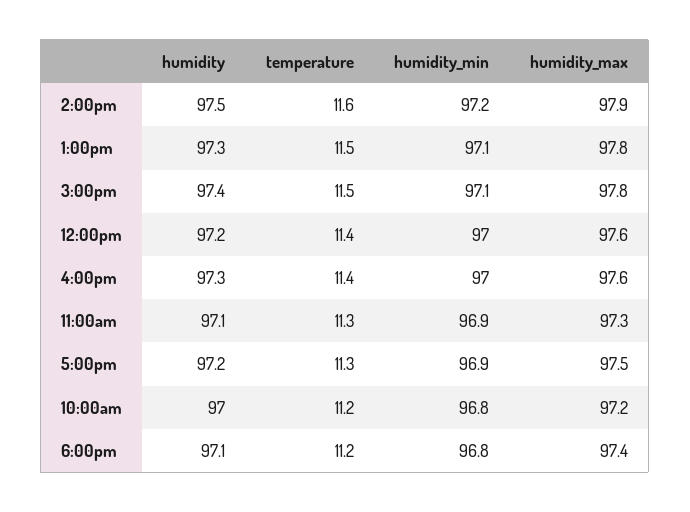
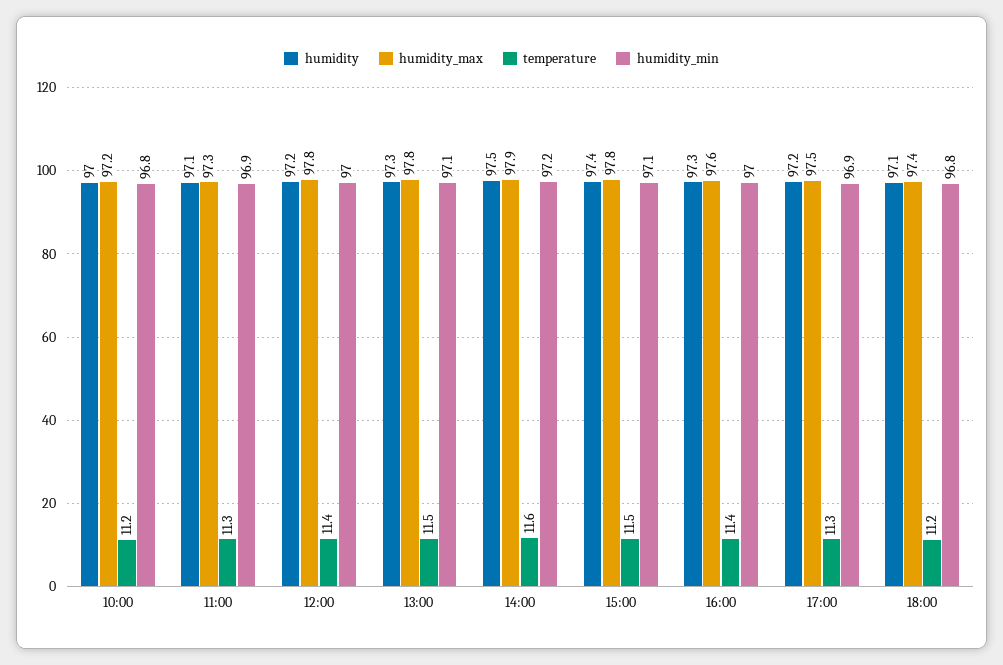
humidity_max, 12:00pm: 97.6 -> 97.8

